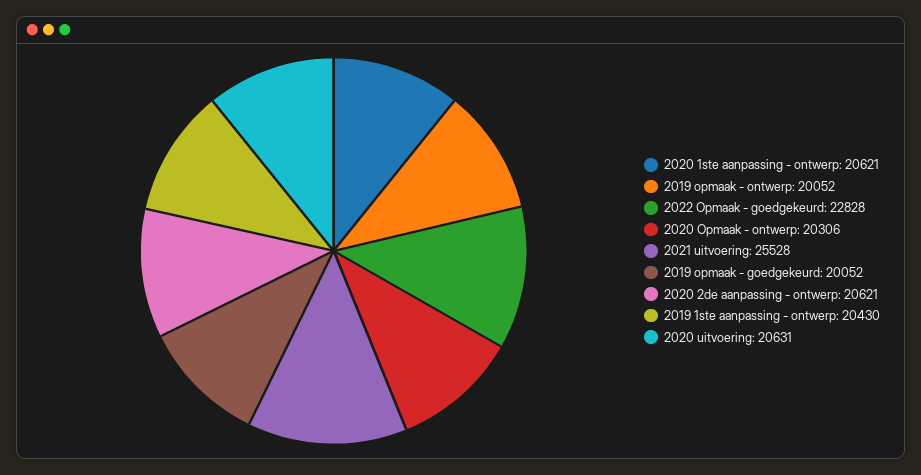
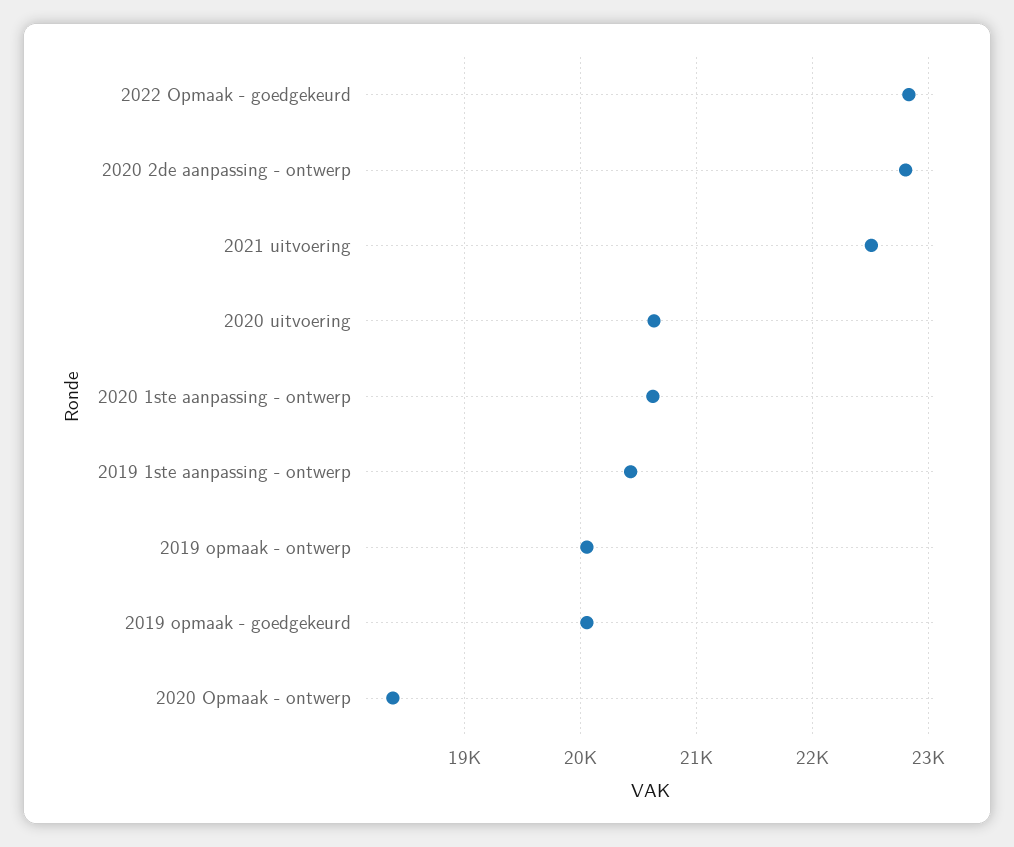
2020 Opmaak - ontwerp: 20306 -> 18400
2021 uitvoering: 25528 -> 22500
2020 2de aanpassing - ontwerp: 20621 -> 22800

